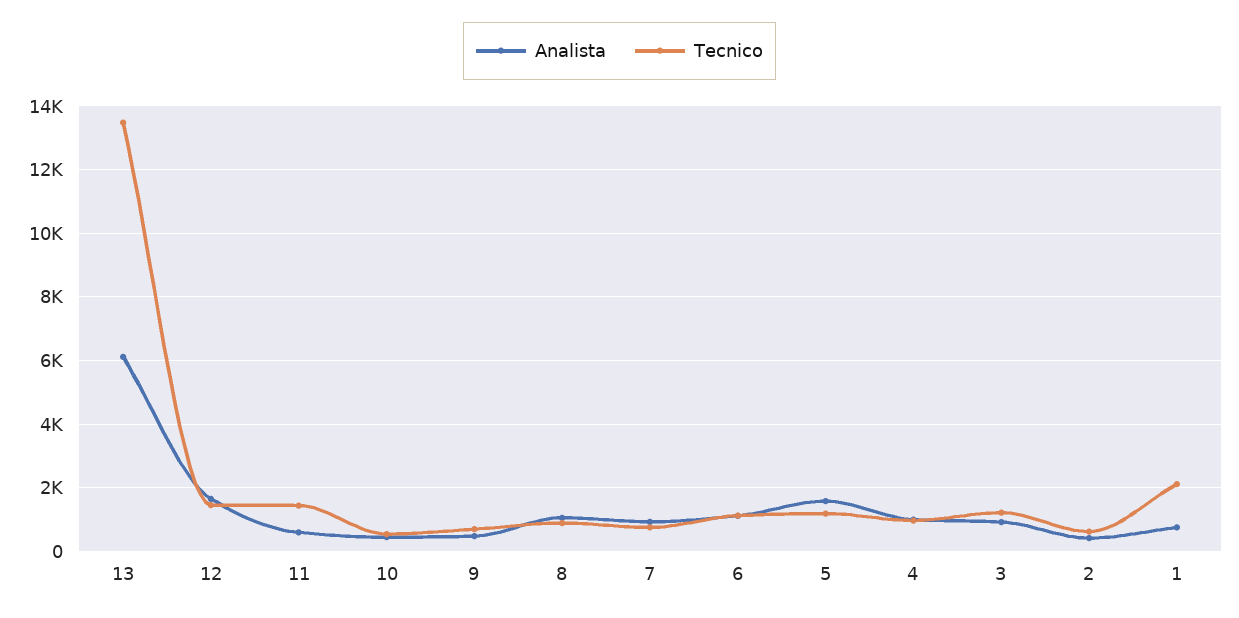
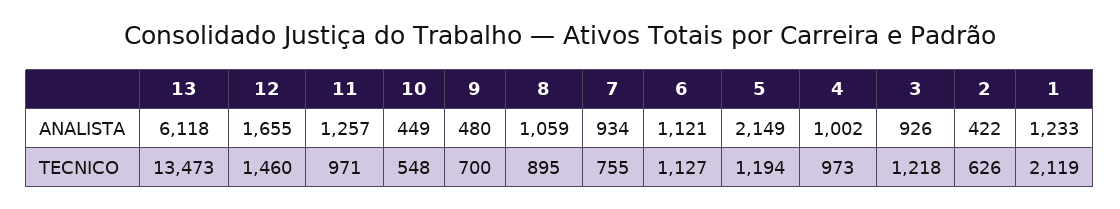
Analista, 11: 600 -> 1257
Tecnico, 11: 1400 -> 971
Analista, 5: 1600 -> 2149
Analista, 1: 800 -> 1233

